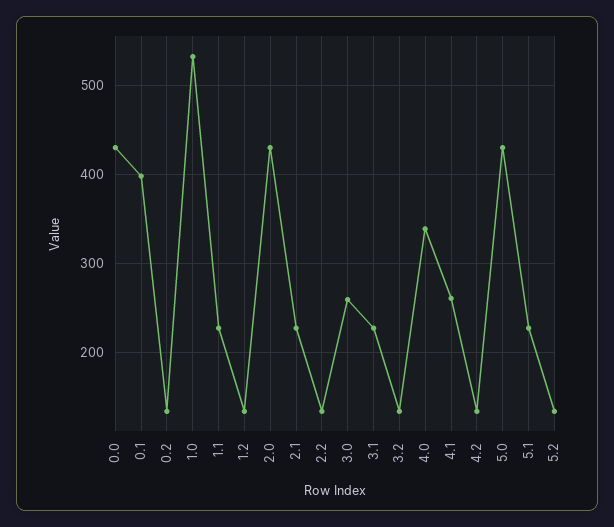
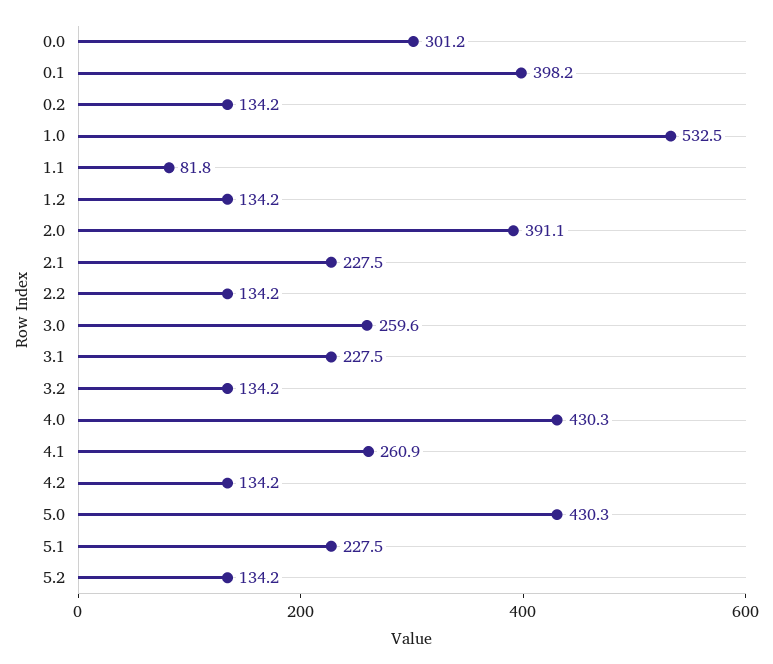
0.0: 430 -> 301.2
1.1: 230 -> 81.8
2.0: 430 -> 391.1
4.0: 340 -> 430.3

